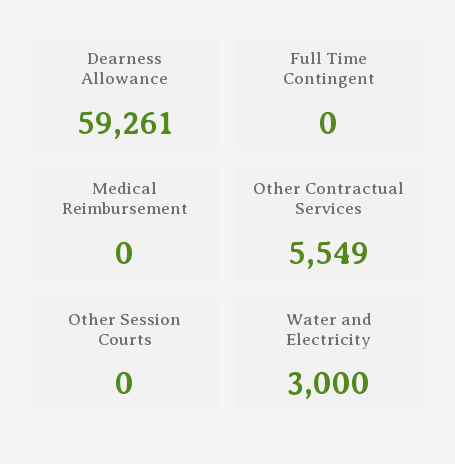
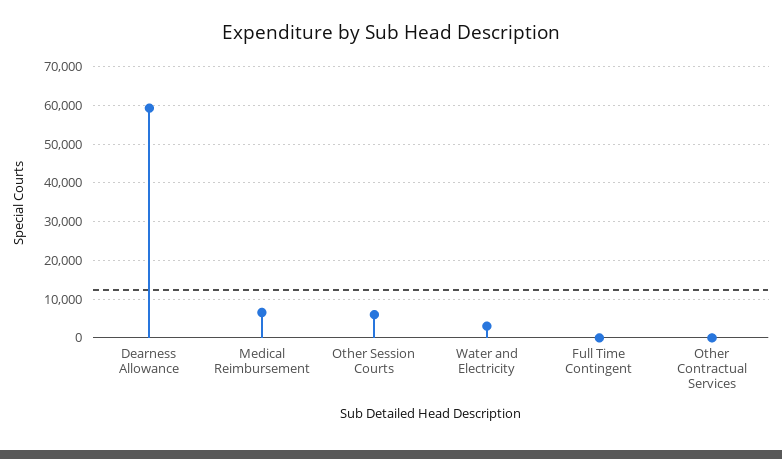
Medical Reimbursement: 0 -> 6000
Other Contractual Services: 5549 -> 0
Other Session Courts: 0 -> 6000

